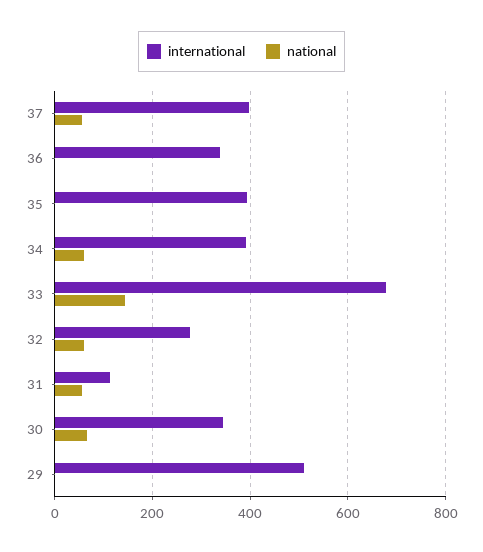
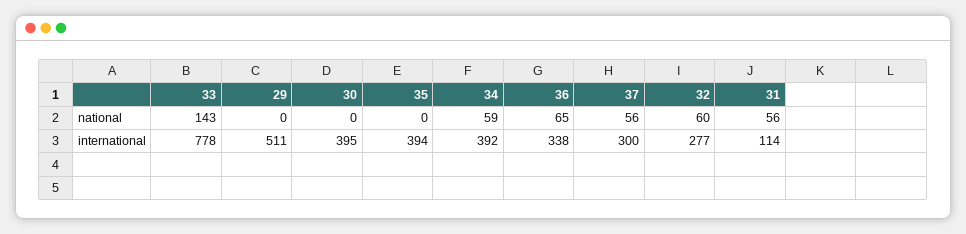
international, 37: 400 -> 300
national, 36: 0 -> 65
international, 33: 680 -> 778
international, 30: 340 -> 395
national, 30: 60 -> 0

